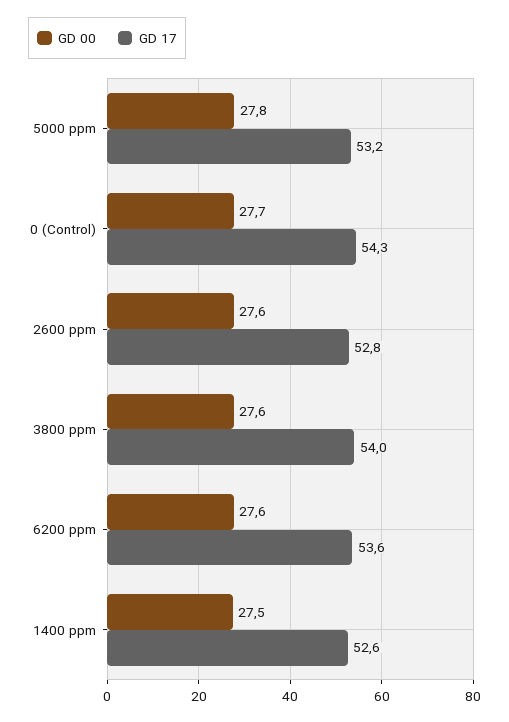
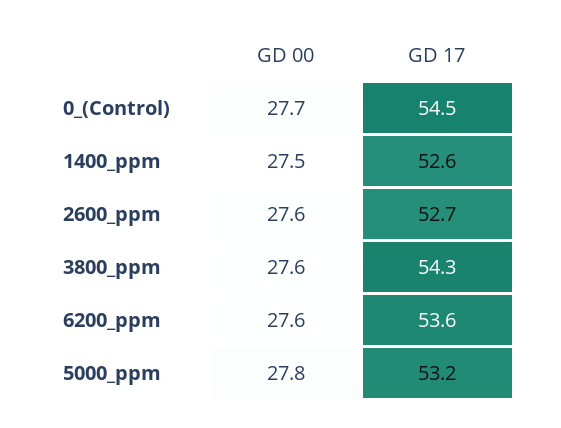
GD 17, 0 (Control): 54.3 -> 54.5
GD 17, 2600 ppm: 52.8 -> 52.7
GD 17, 3800 ppm: 54 -> 54.3

